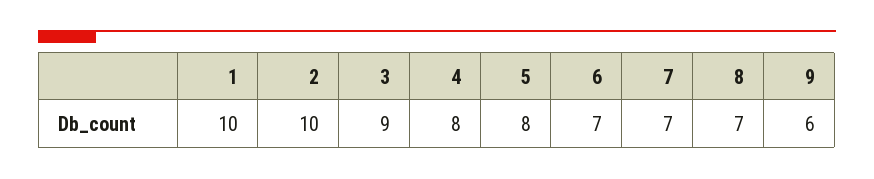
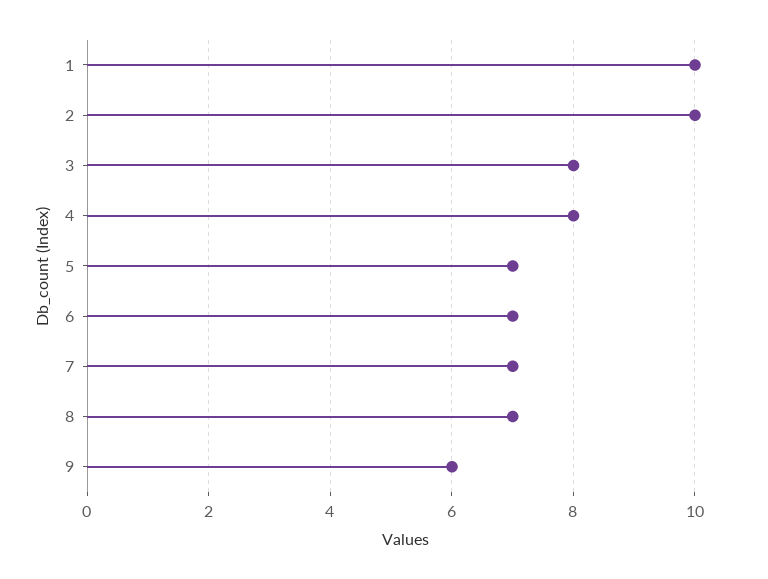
3: 9 -> 8
5: 8 -> 7

